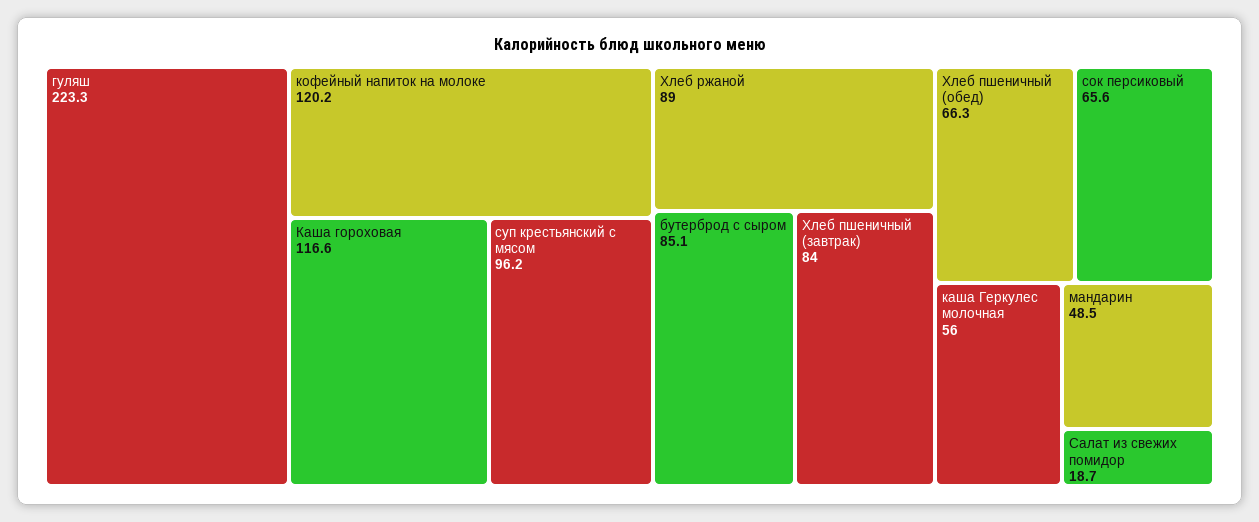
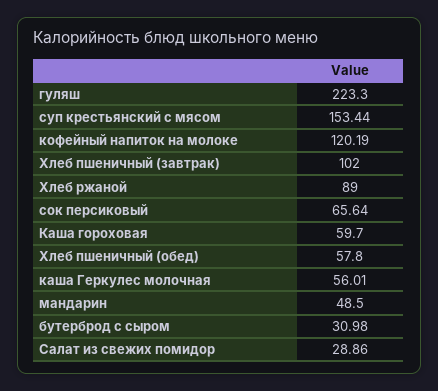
Каша гороховая: 116.6 -> 59.7
суп крестьянский с мясом: 96.2 -> 153.44
бутерброд с сыром: 85.1 -> 30.98
Хлеб пшеничный (завтрак): 84 -> 102
Хлеб пшеничный (обед): 66.3 -> 57.8
Салат из свежих помидор: 18.7 -> 28.86

